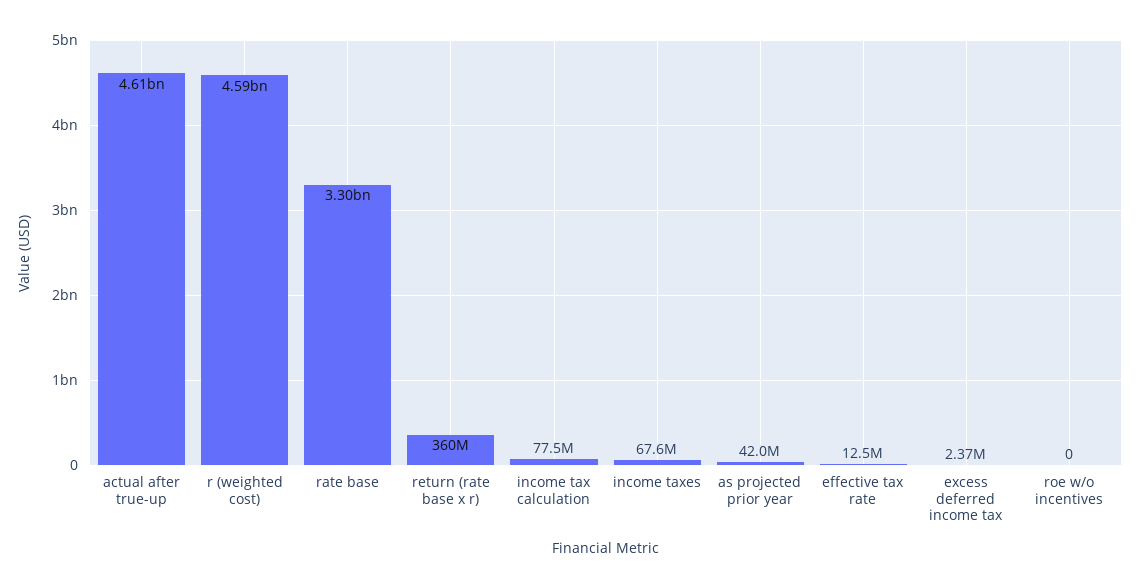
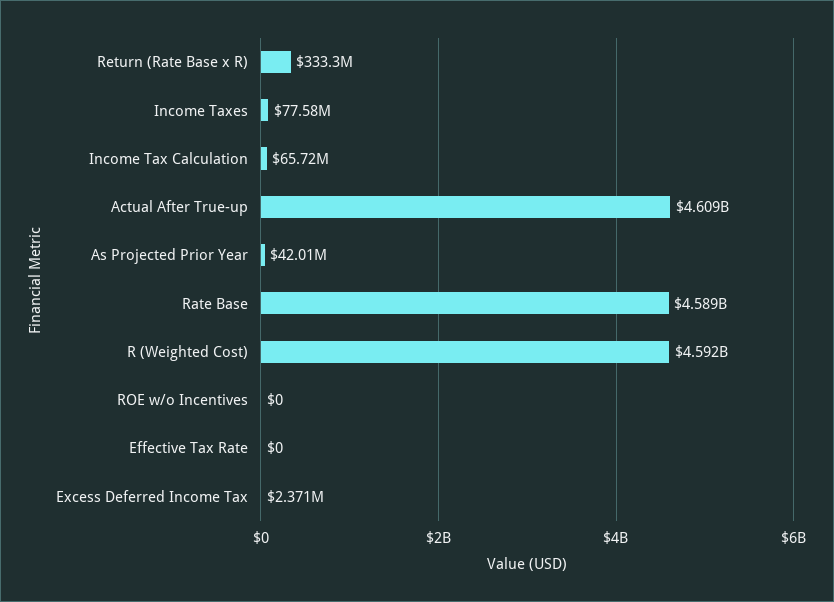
rate base: 3300000000 -> 4589000000
return (rate base x r): 360000000 -> 333300000
income tax calculation: 77500000 -> 65720000
income taxes: 67600000 -> 77580000
effective tax rate: 12500000 -> 0

